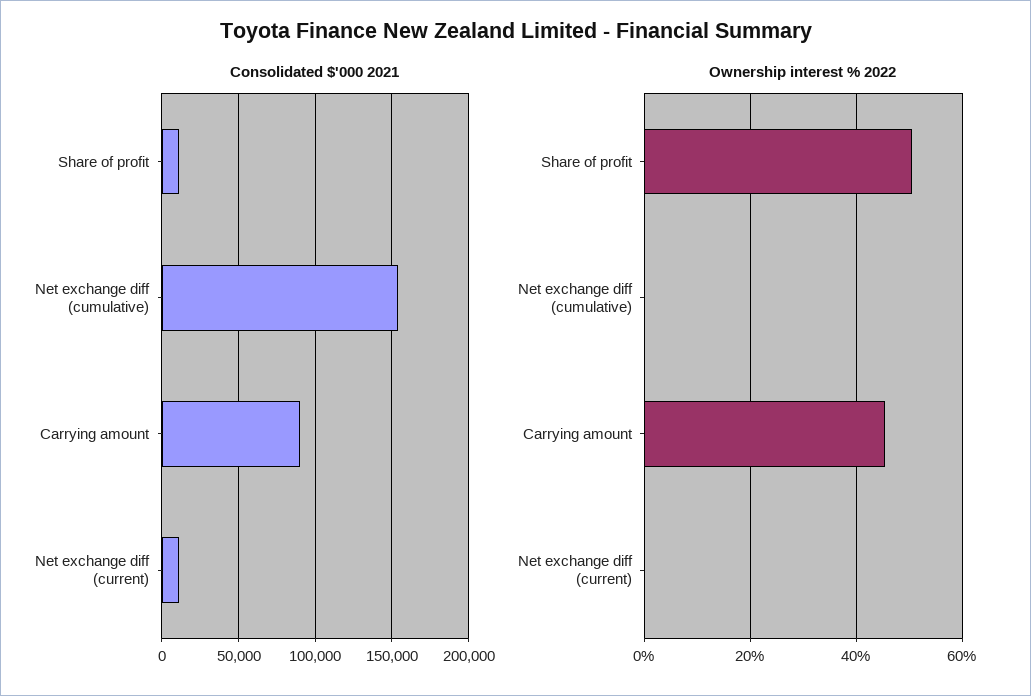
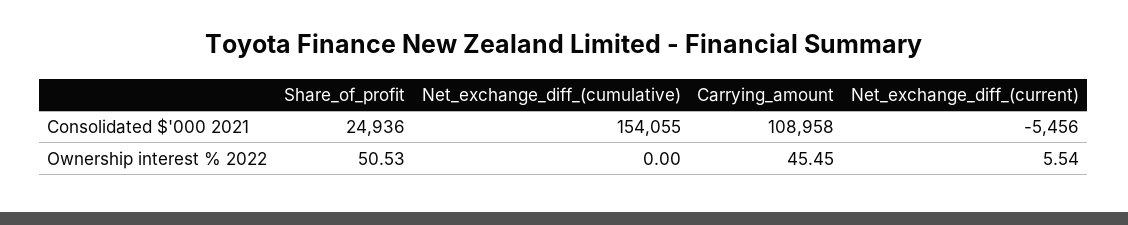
Consolidated $'000 2021, Share of profit: 10000 -> 24936
Consolidated $'000 2021, Carrying amount: 90000 -> 108958
Consolidated $'000 2021, Net exchange diff (current): 10000 -> -5456
Ownership interest % 2022, Net exchange diff (current): 0 -> 5.54

